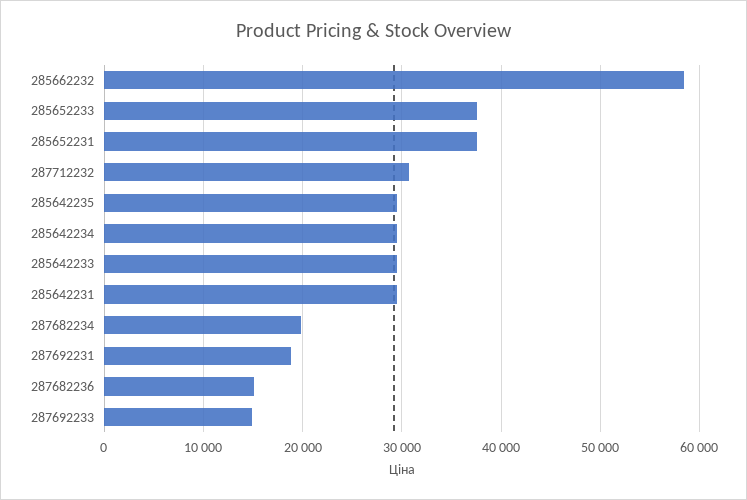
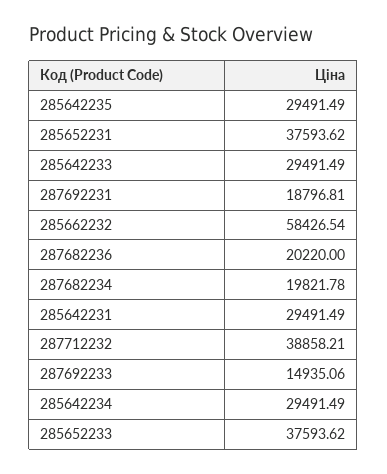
287712232: 31000 -> 38858.21
287682236: 15000 -> 20220

